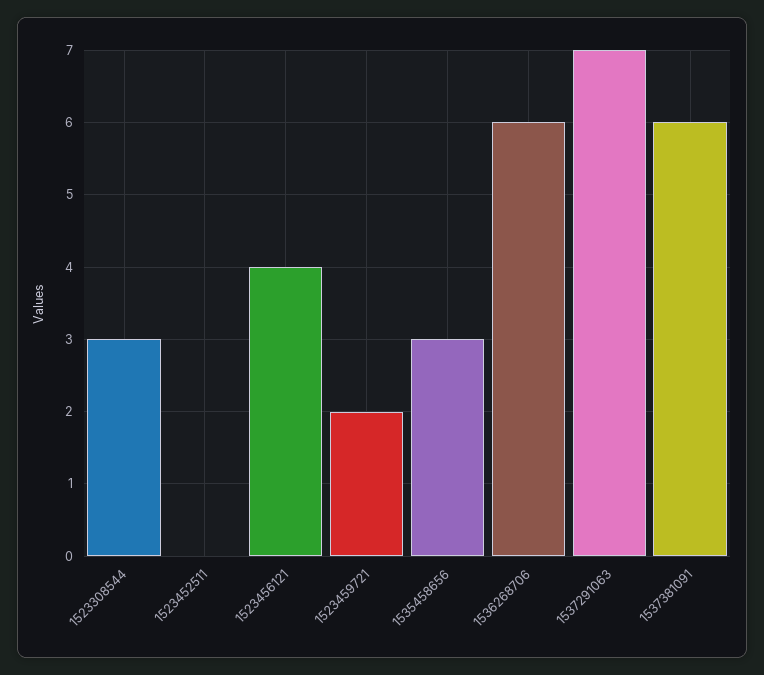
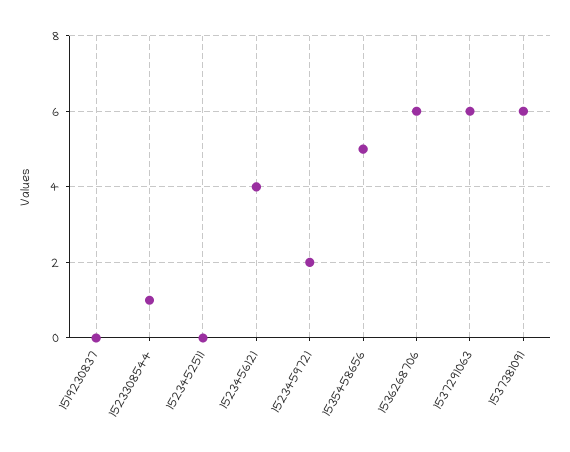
1523308544: 3 -> 1
1535458656: 3 -> 5
1537291063: 7 -> 6
1519230837: none -> 0

